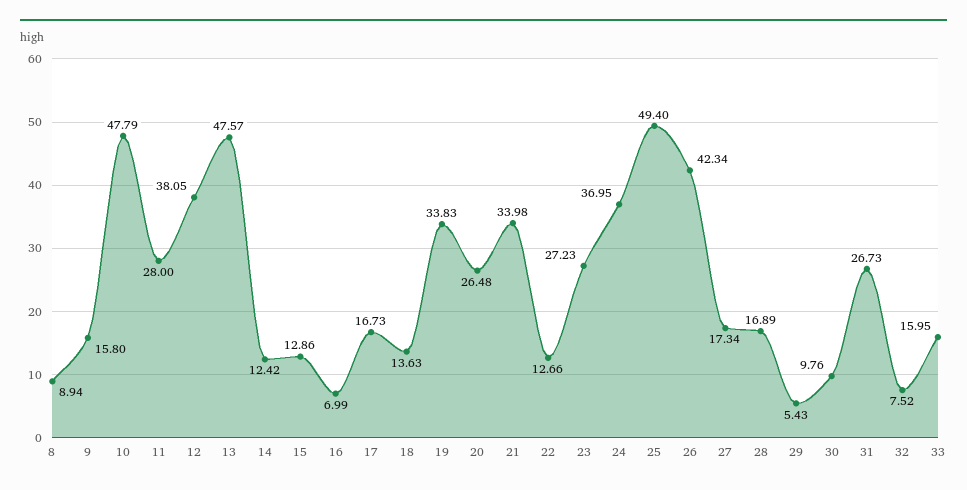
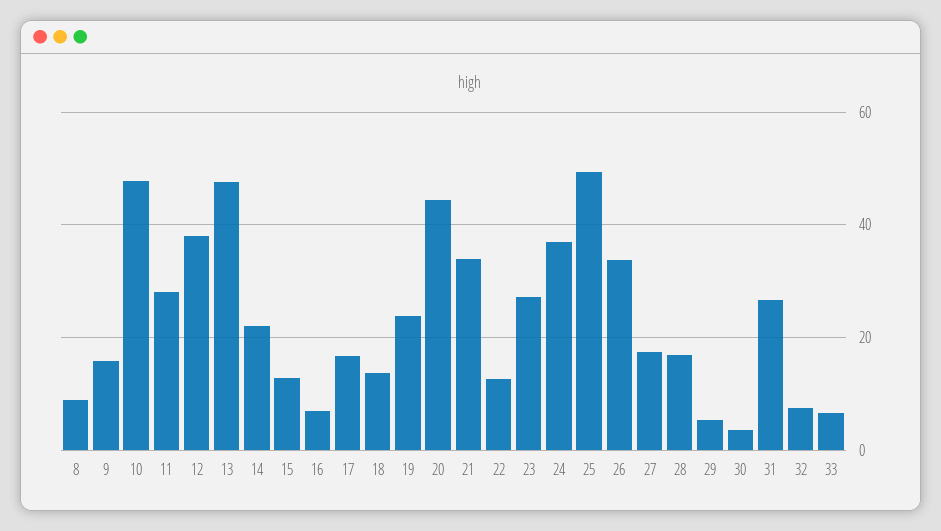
14: 12.42 -> 22
19: 33.83 -> 24
20: 26.48 -> 44
26: 42.34 -> 34
30: 9.76 -> 4
33: 15.95 -> 6

